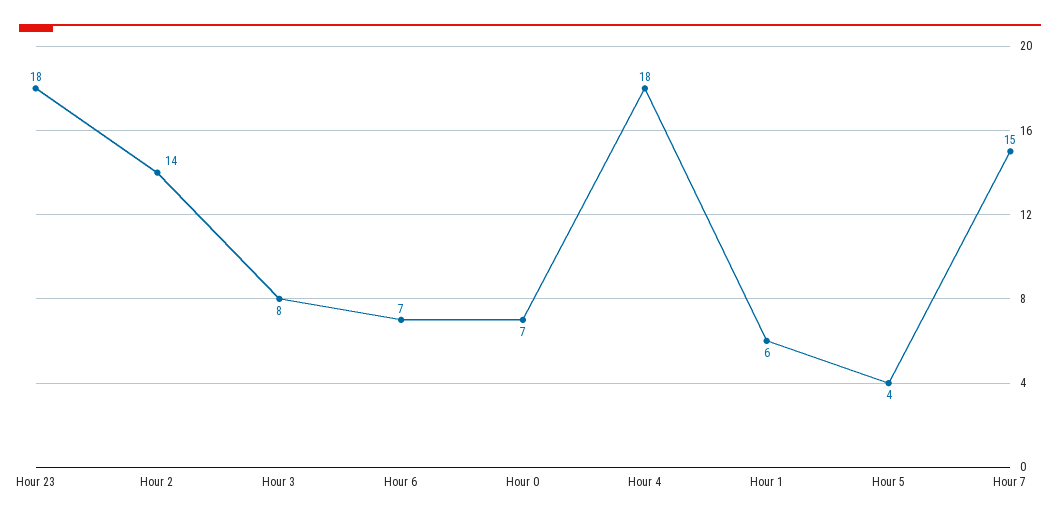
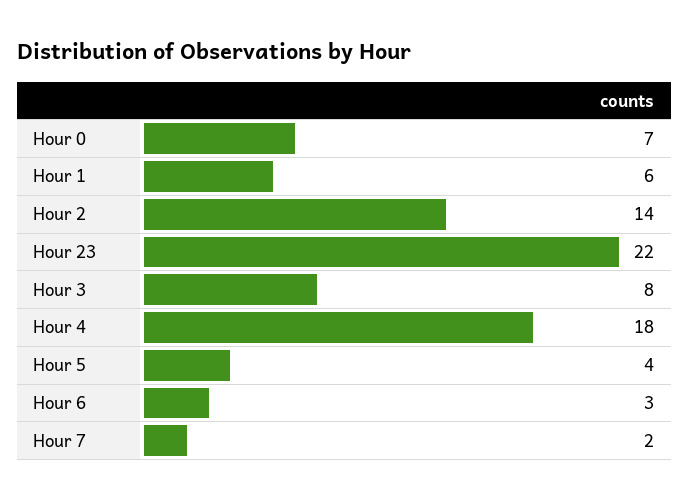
Hour 23: 18 -> 22
Hour 6: 7 -> 3
Hour 7: 15 -> 2

